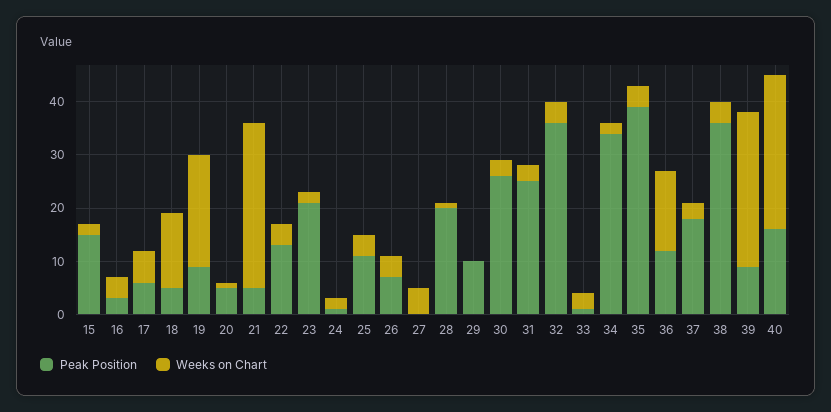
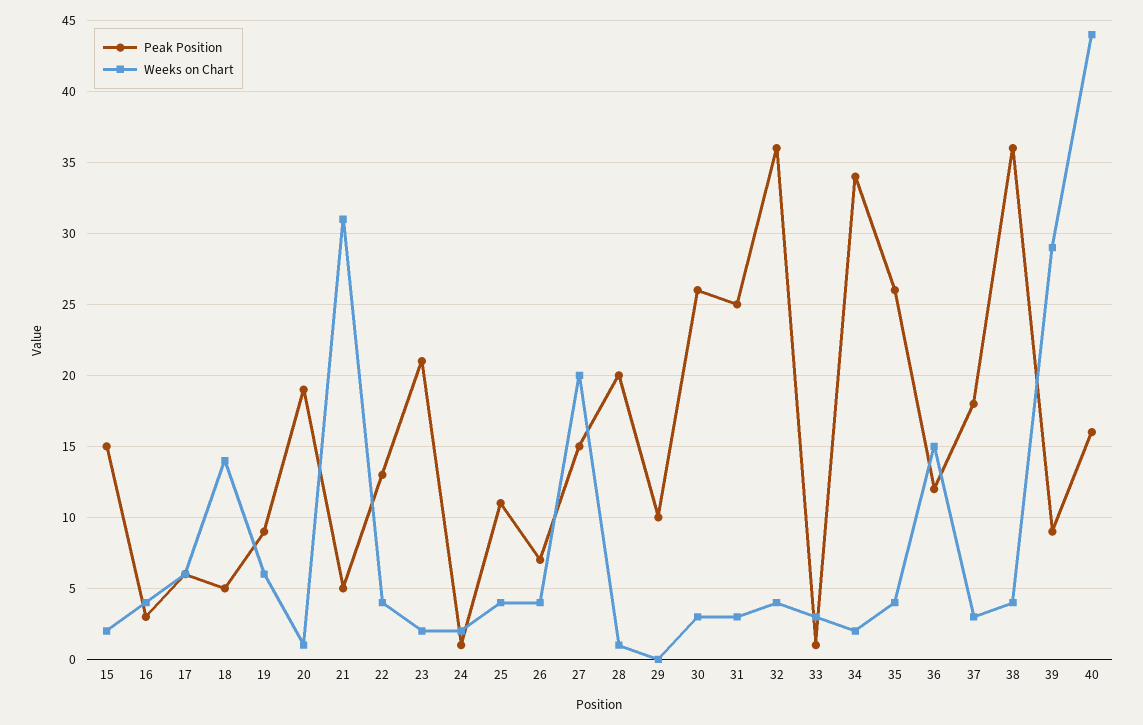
Weeks on Chart, 19: 20 -> 6
Peak Position, 20: 5 -> 19
Peak Position, 27: 0 -> 15
Weeks on Chart, 27: 5 -> 20
Peak Position, 35: 40 -> 26
Weeks on Chart, 40: 30 -> 44

